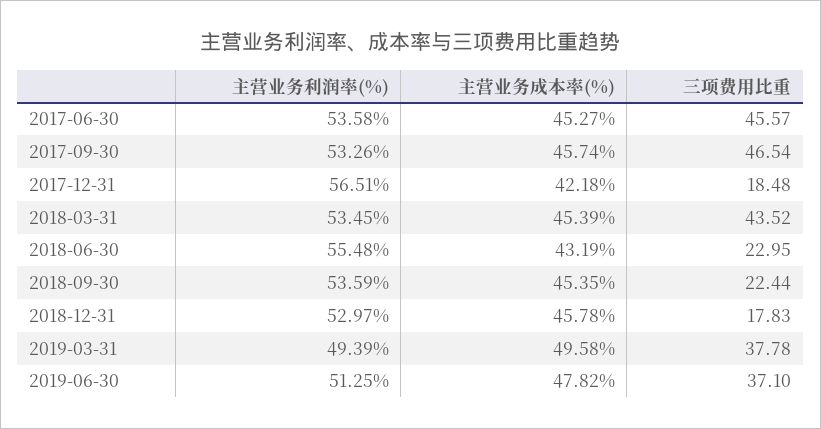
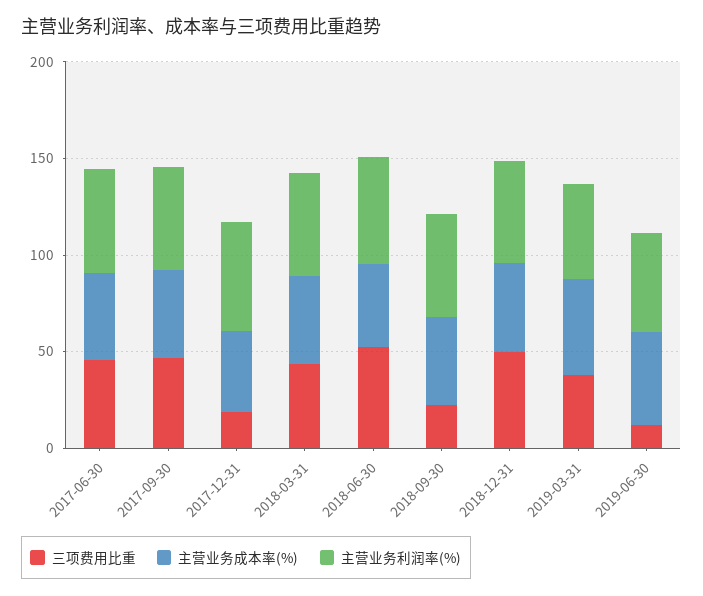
三项费用比重, 2018-06-30: 22.95 -> 50
三项费用比重, 2018-12-31: 17.83 -> 50
三项费用比重, 2019-06-30: 37.1 -> 10

